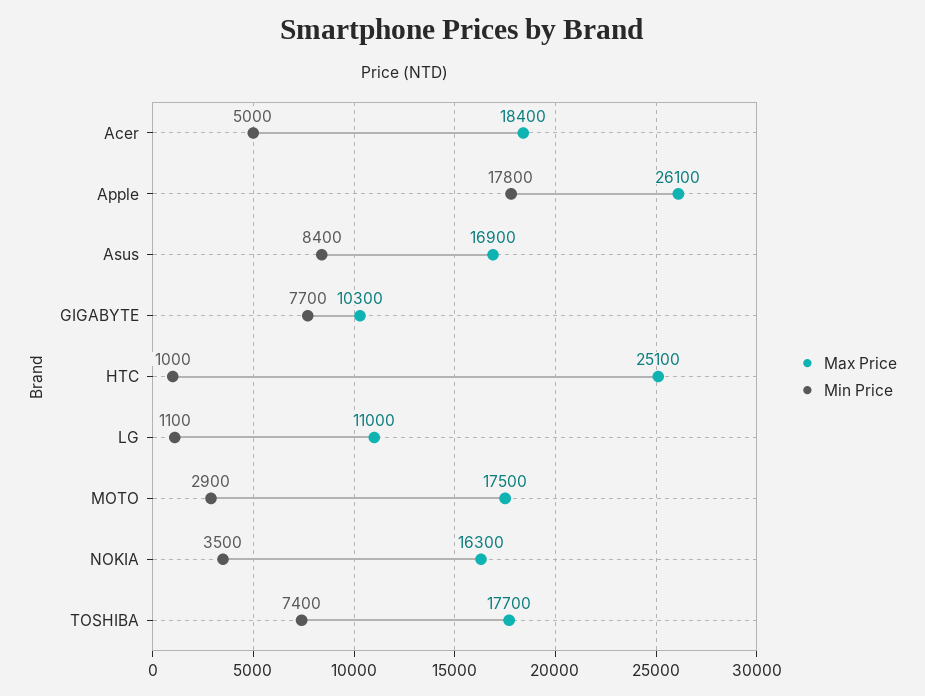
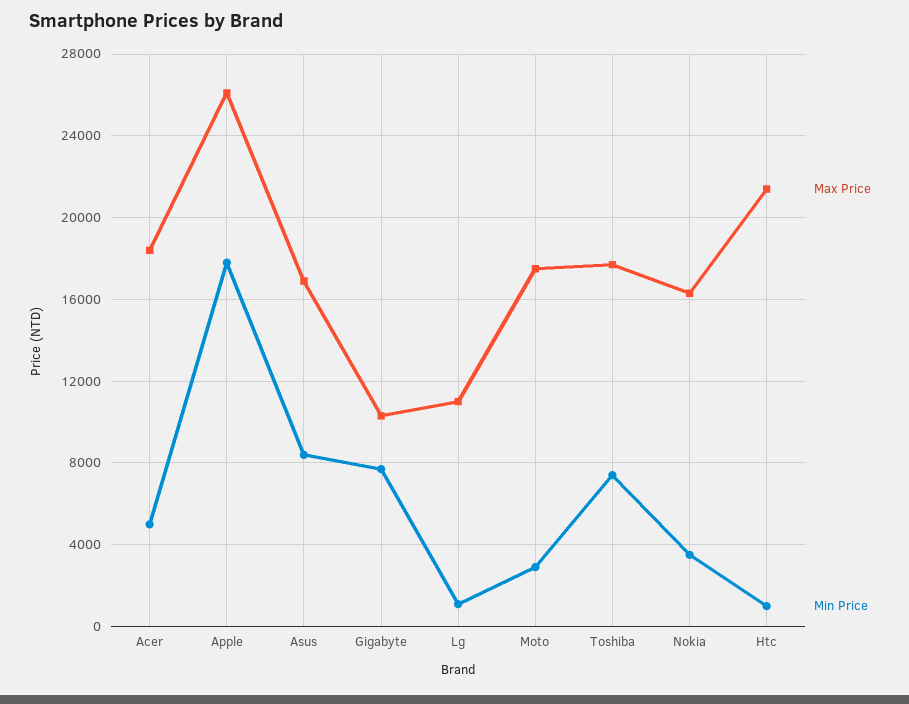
Max Price, HTC: 25100 -> 21500

